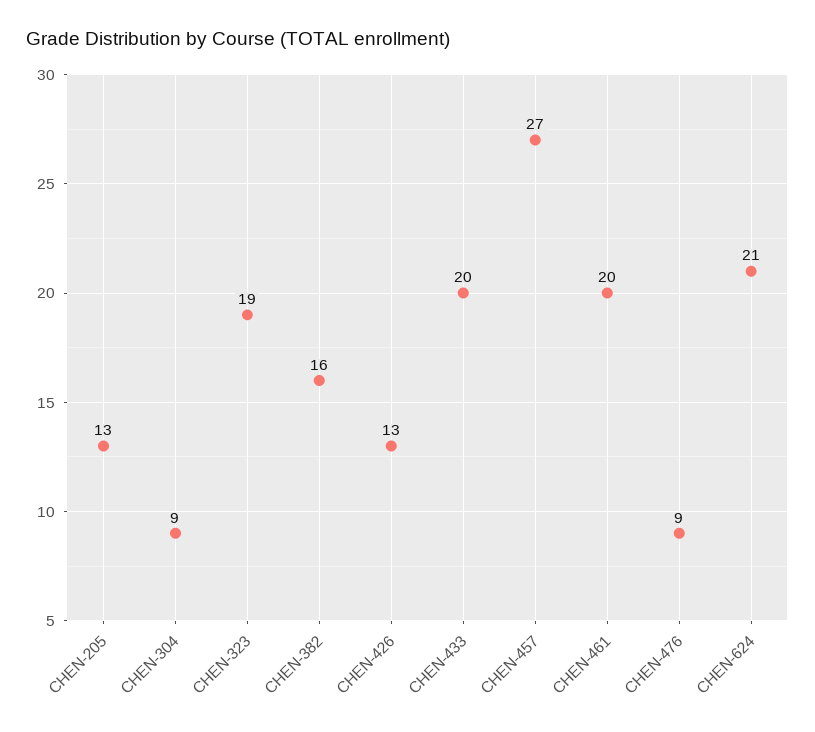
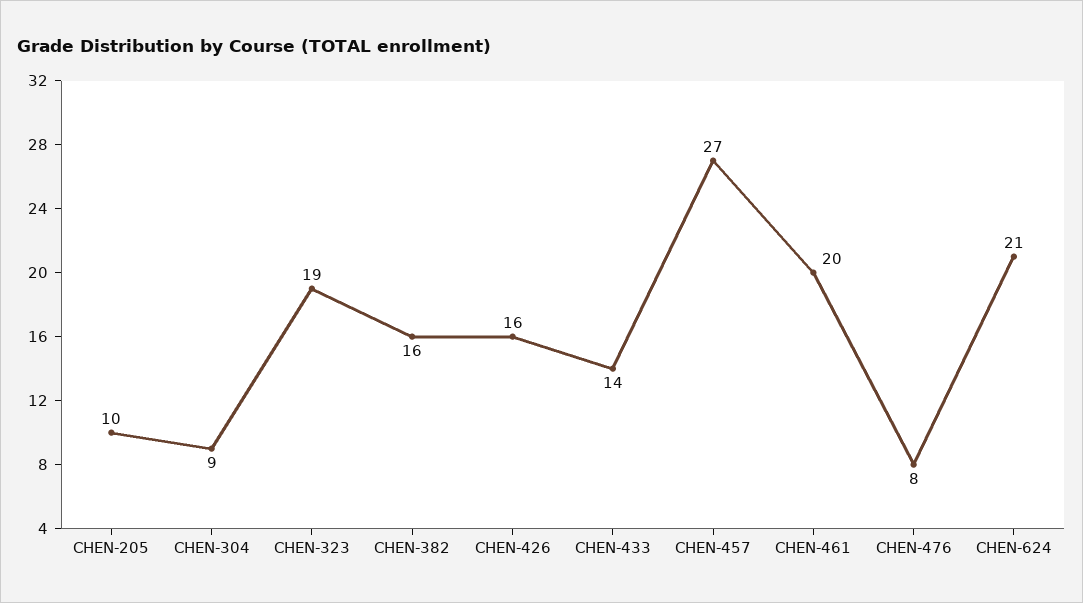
CHEN-205: 13 -> 10
CHEN-426: 13 -> 16
CHEN-433: 20 -> 14
CHEN-476: 9 -> 8

